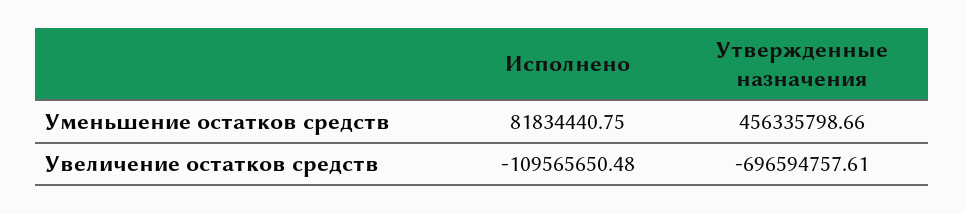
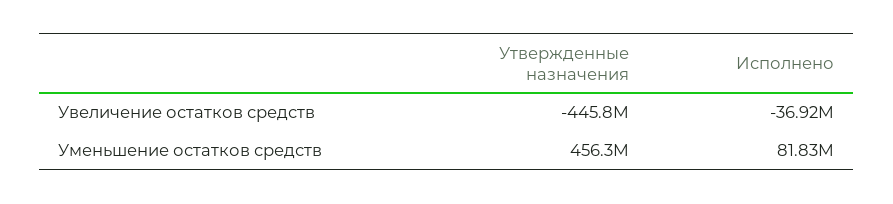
Исполнено, Увеличение остатков средств: -109565650.48 -> -36920000
Утвержденные назначения, Увеличение остатков средств: -696594757.61 -> -445800000

